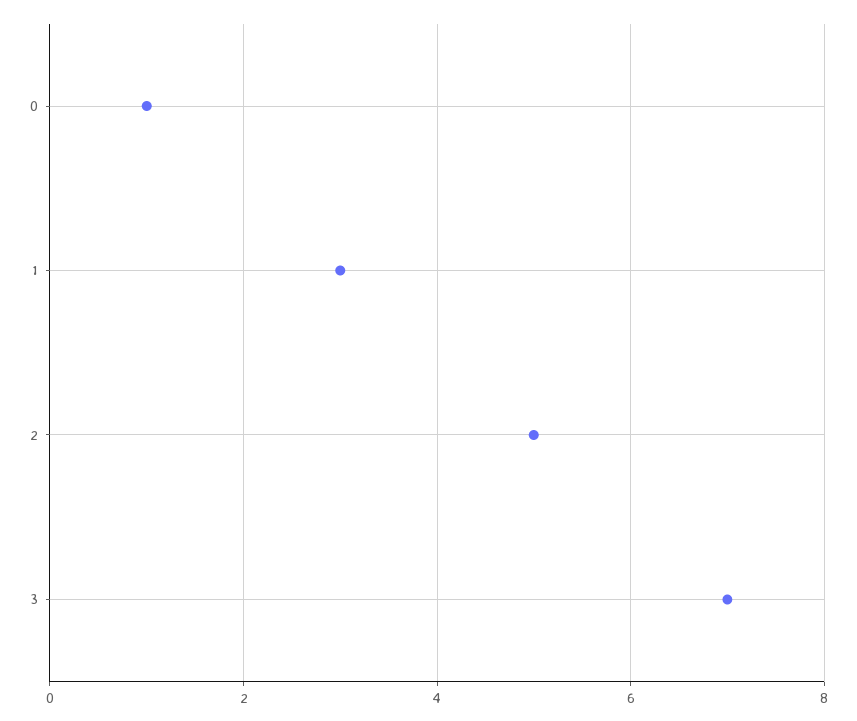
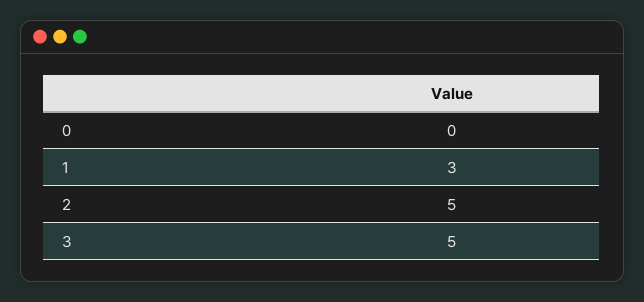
0: 1 -> 0
3: 7 -> 5

